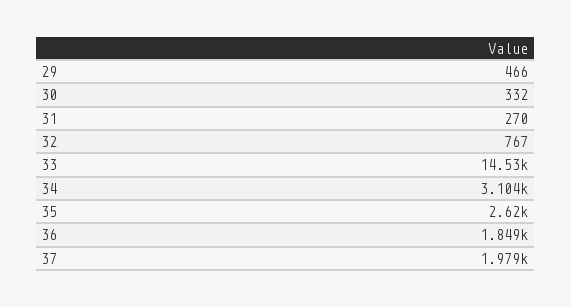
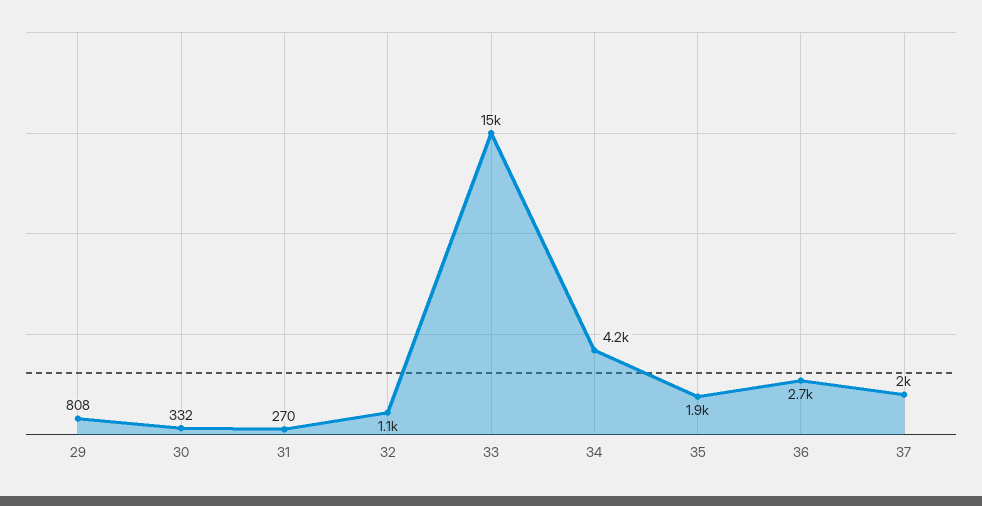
29: 466 -> 808
32: 767 -> 1100
34: 3104 -> 4200
35: 2620 -> 1900
36: 1849 -> 2700

